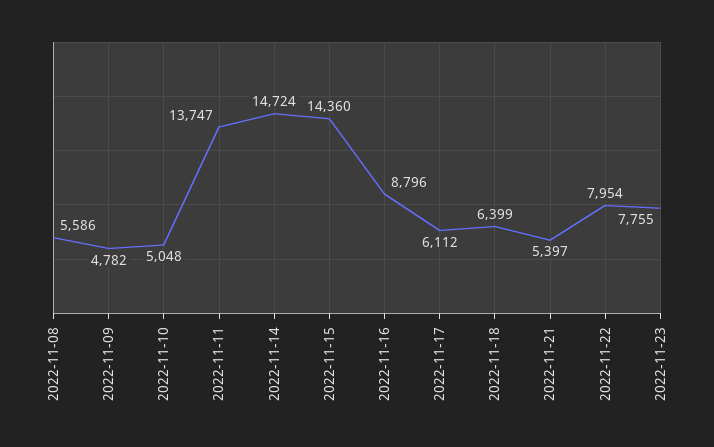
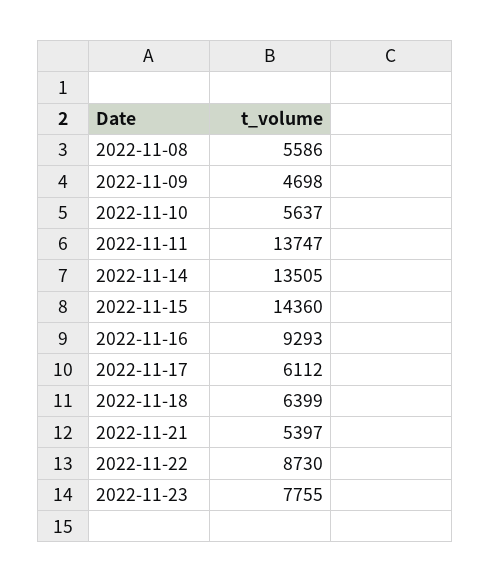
2022-11-09: 4782 -> 4698
2022-11-10: 5048 -> 5637
2022-11-14: 14724 -> 13505
2022-11-16: 8796 -> 9293
2022-11-22: 7954 -> 8730

